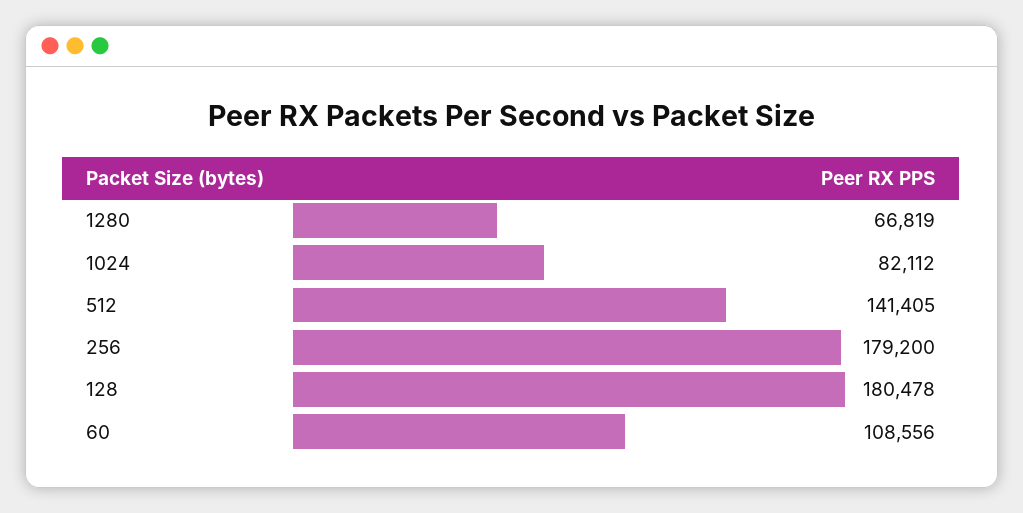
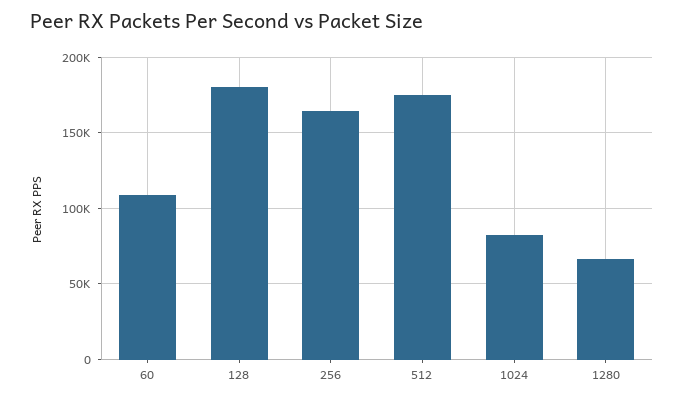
512: 141405 -> 175000
256: 179200 -> 165000

